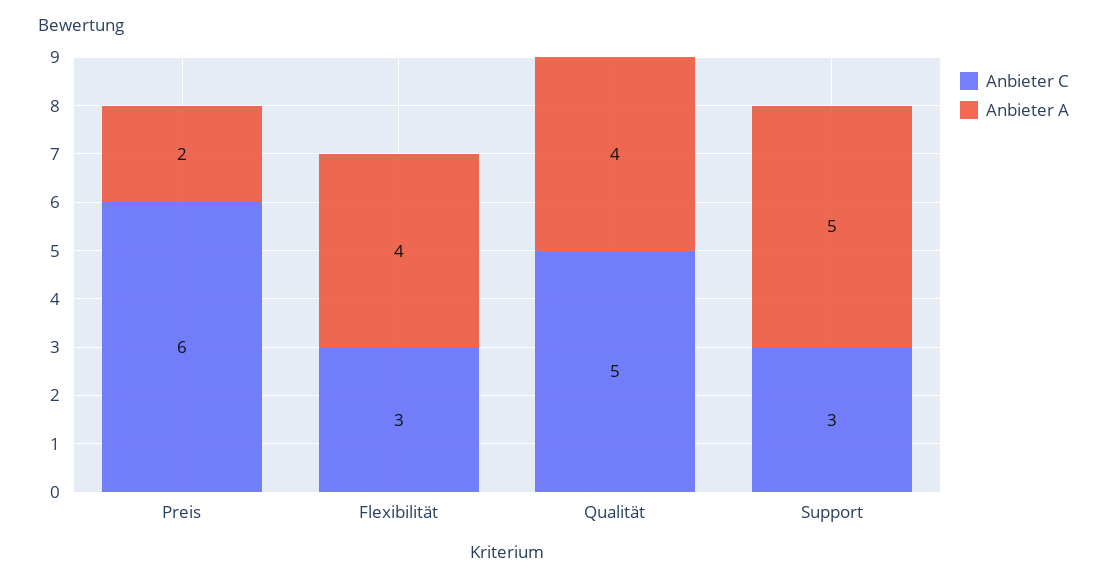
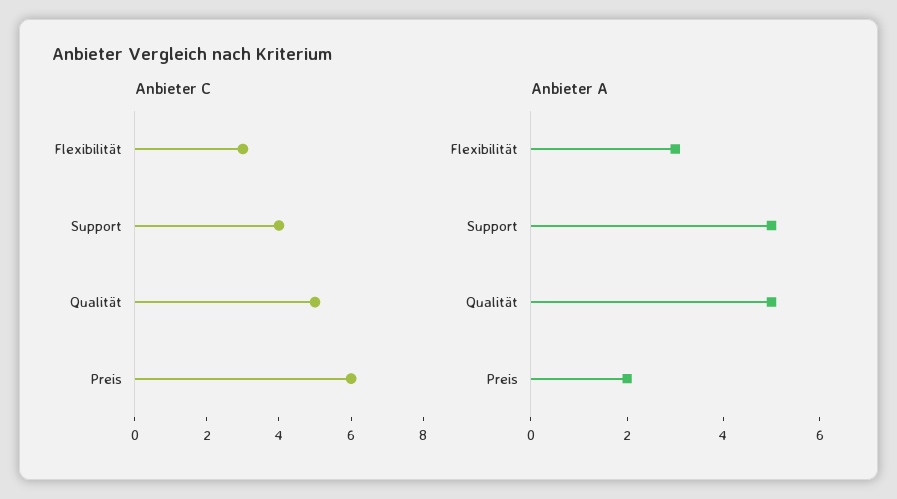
Anbieter A, Flexibilität: 4 -> 3
Anbieter A, Qualität: 4 -> 5
Anbieter C, Support: 3 -> 4

